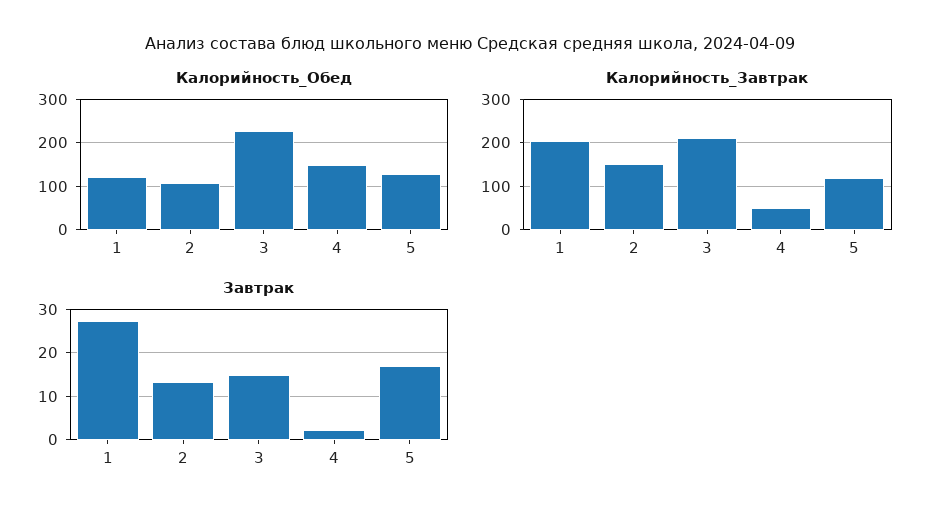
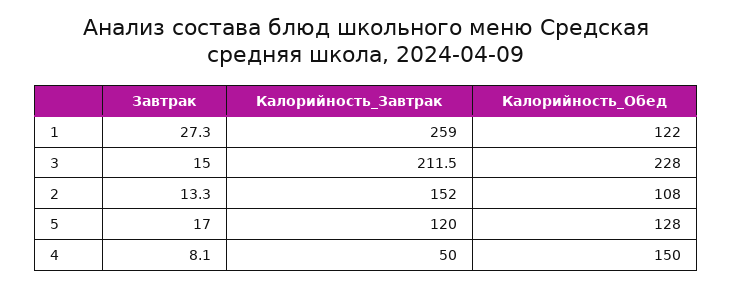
Калорийность_Завтрак, 1: 200 -> 259
Завтрак, 4: 2 -> 8.1

